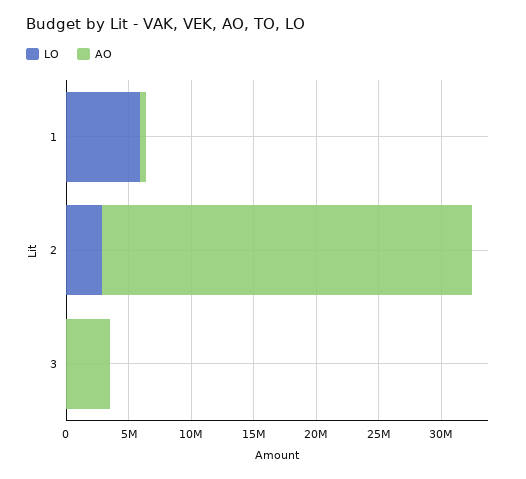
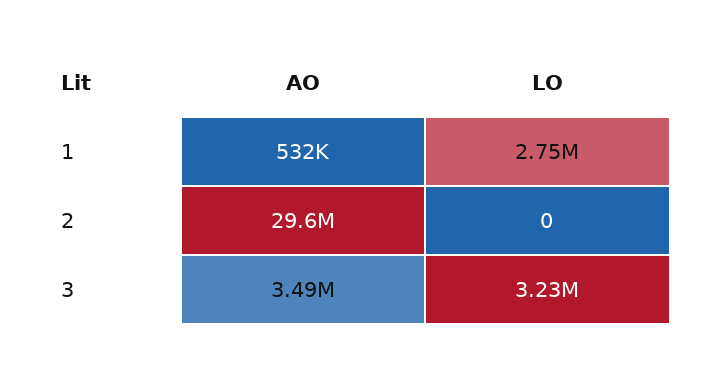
LO, 1: 6000000 -> 2750000
LO, 2: 3000000 -> 0
LO, 3: 0 -> 3230000

